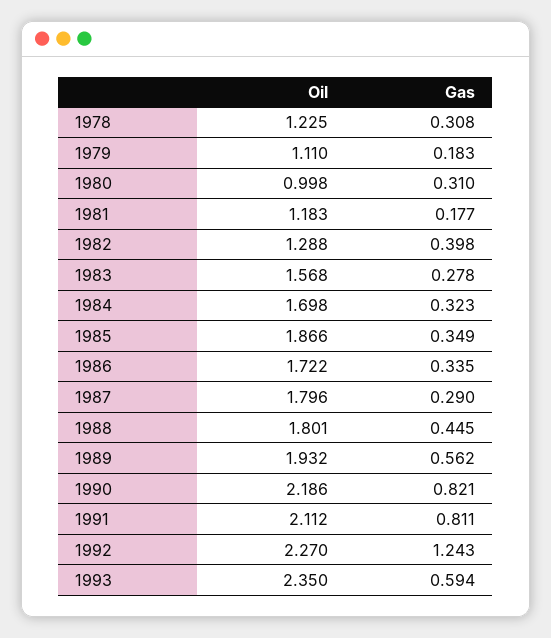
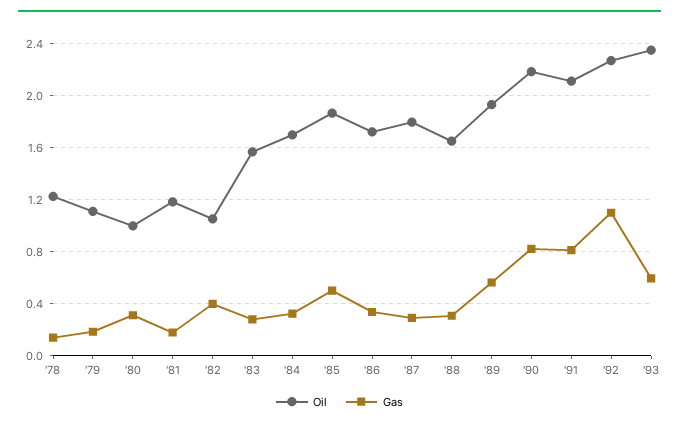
Gas, 1978: 0.308 -> 0.15
Oil, 1982: 1.288 -> 1.05
Gas, 1985: 0.349 -> 0.5
Oil, 1988: 1.801 -> 1.65
Gas, 1988: 0.445 -> 0.3
Gas, 1992: 1.243 -> 1.1

